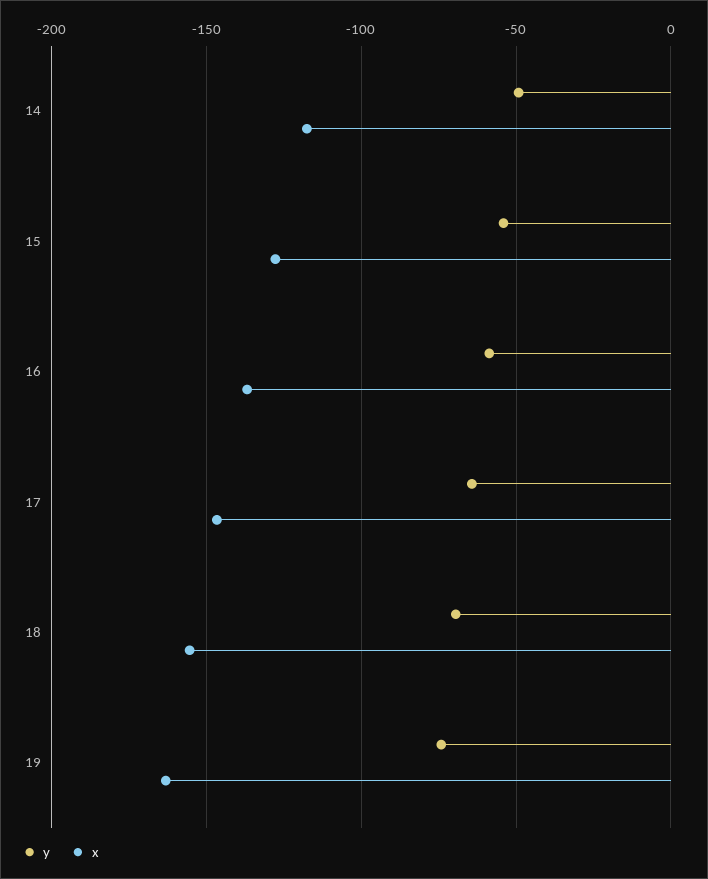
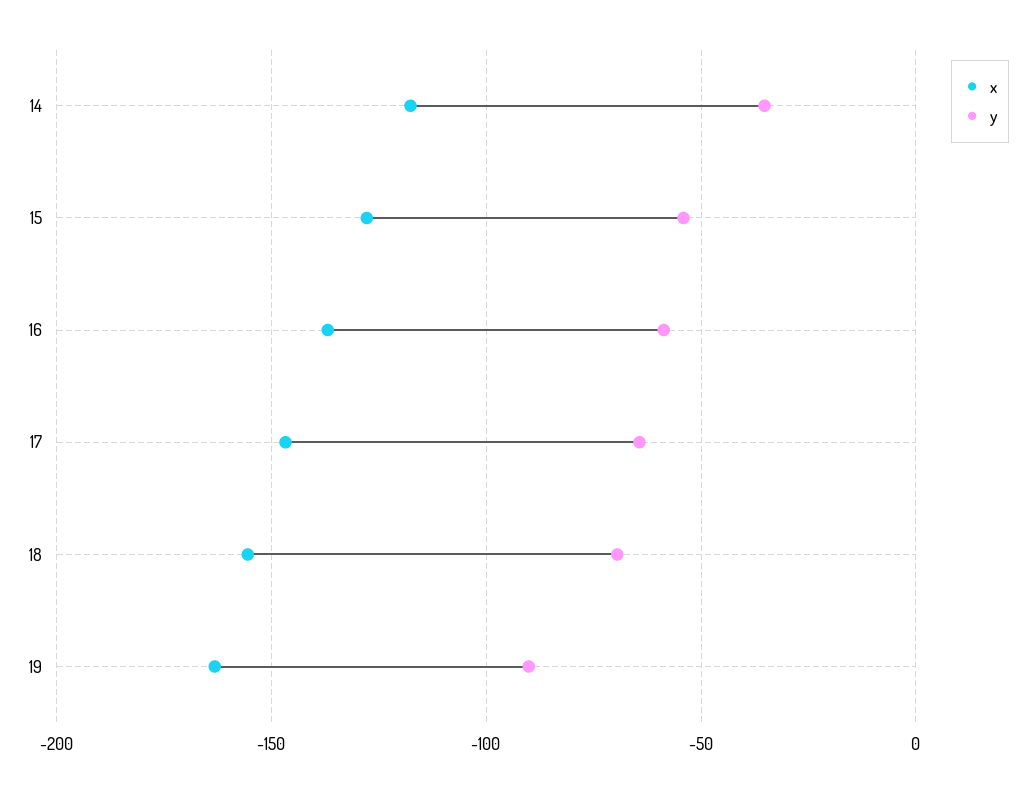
y, 14: -50 -> -35
y, 19: -75 -> -90

